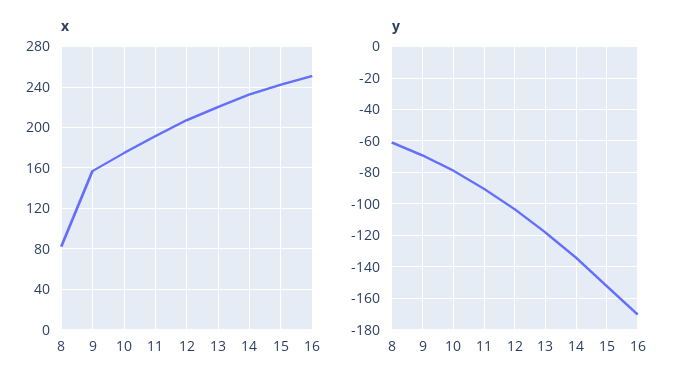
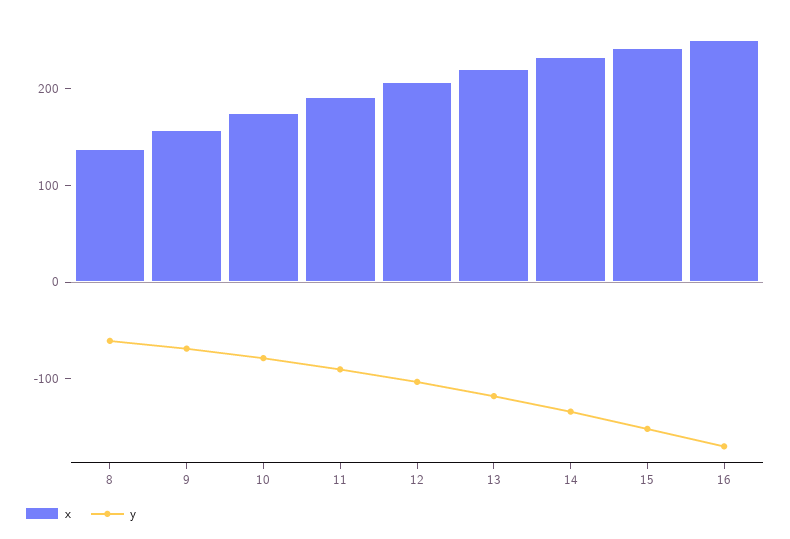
x, 8: 80 -> 140

